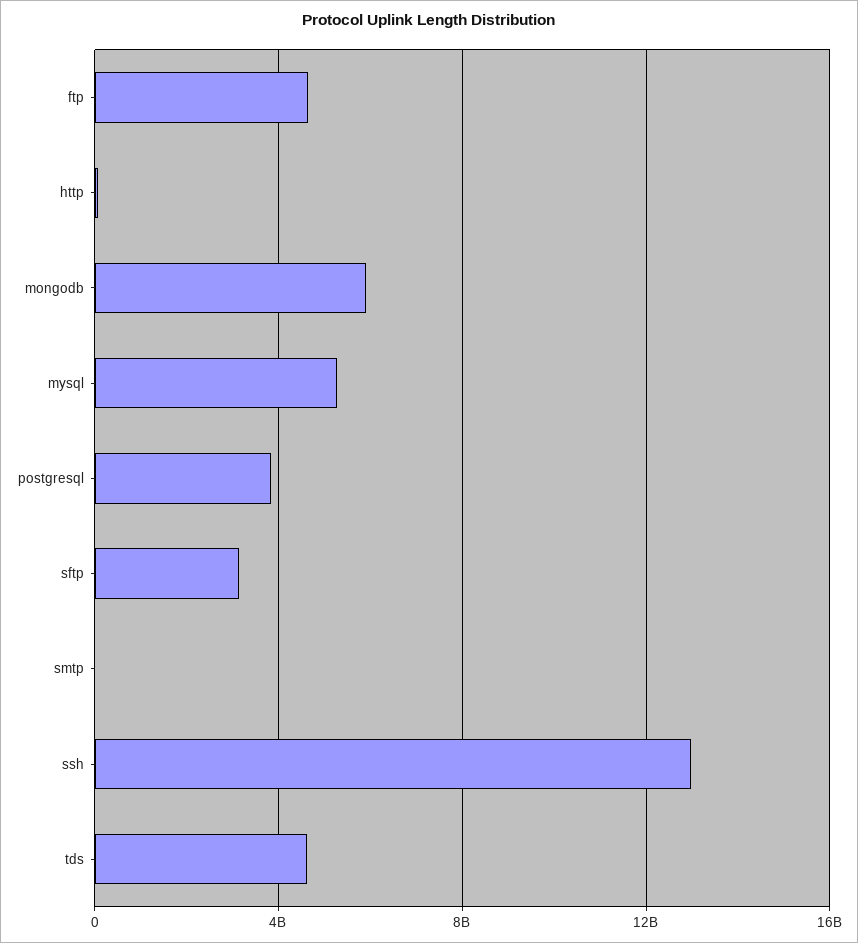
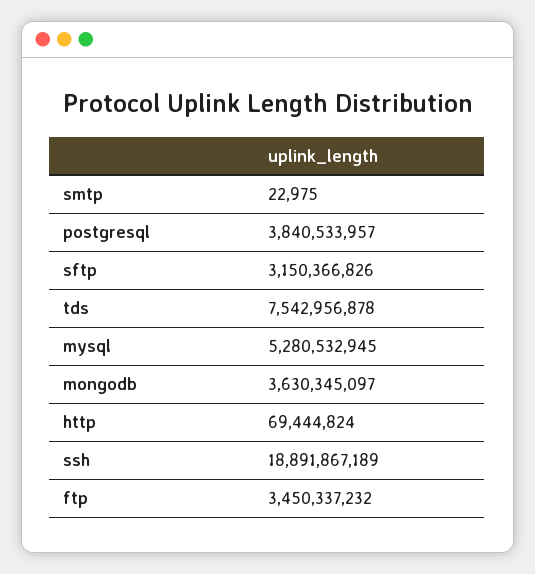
ftp: 4500000000 -> 3450337232
mongodb: 6000000000 -> 3630345097
ssh: 13000000000 -> 18891867189
tds: 4500000000 -> 7542956878

